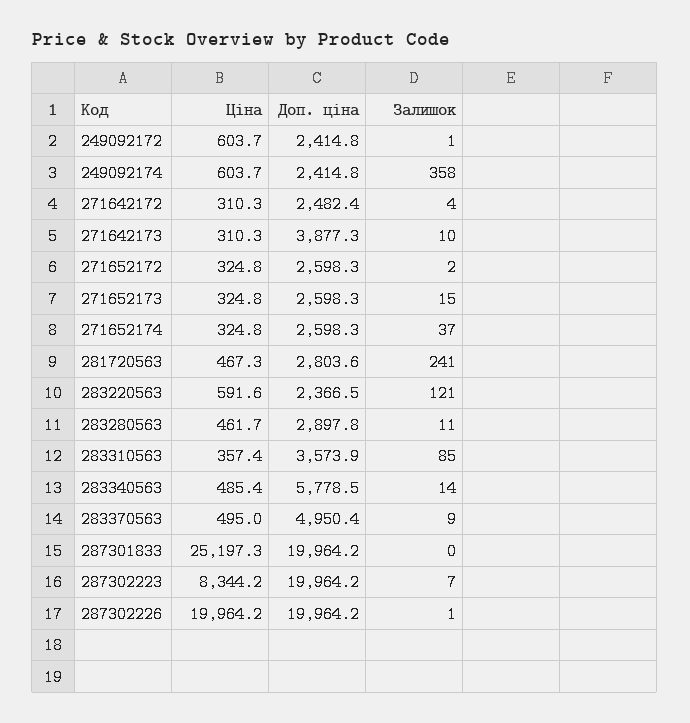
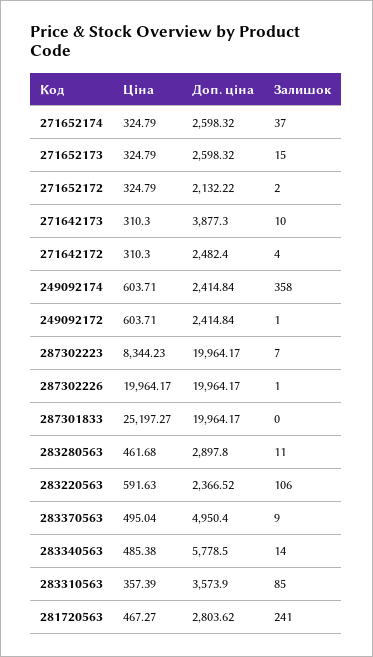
Доп. ціна, 271652172: 2598.3 -> 2132.22
Залишок, 283220563: 121 -> 106

